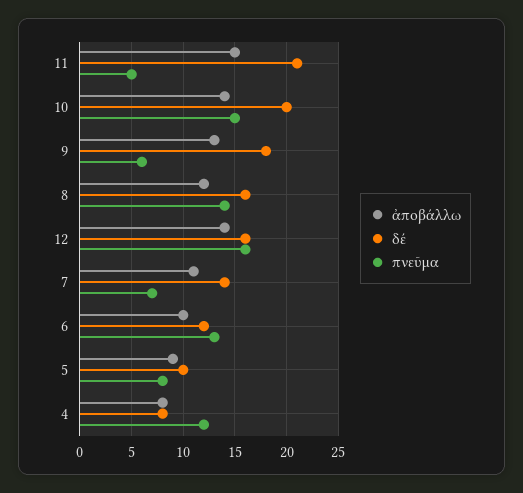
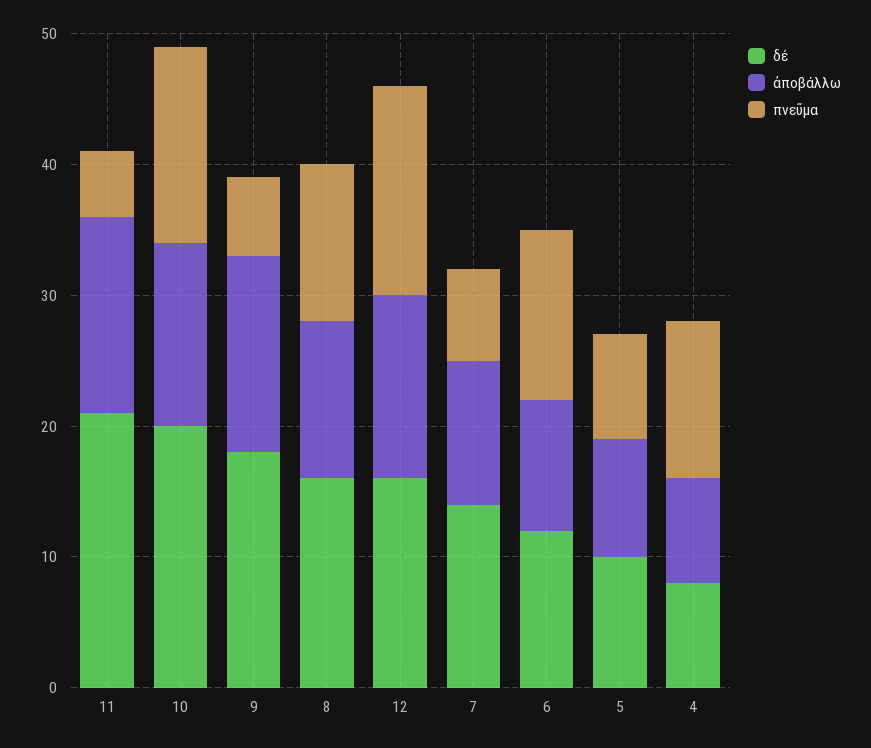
ἀποβάλλω, 9: 13 -> 15
πνεῦμα, 8: 14 -> 12

